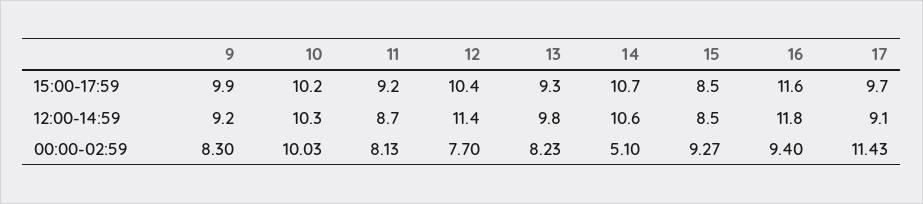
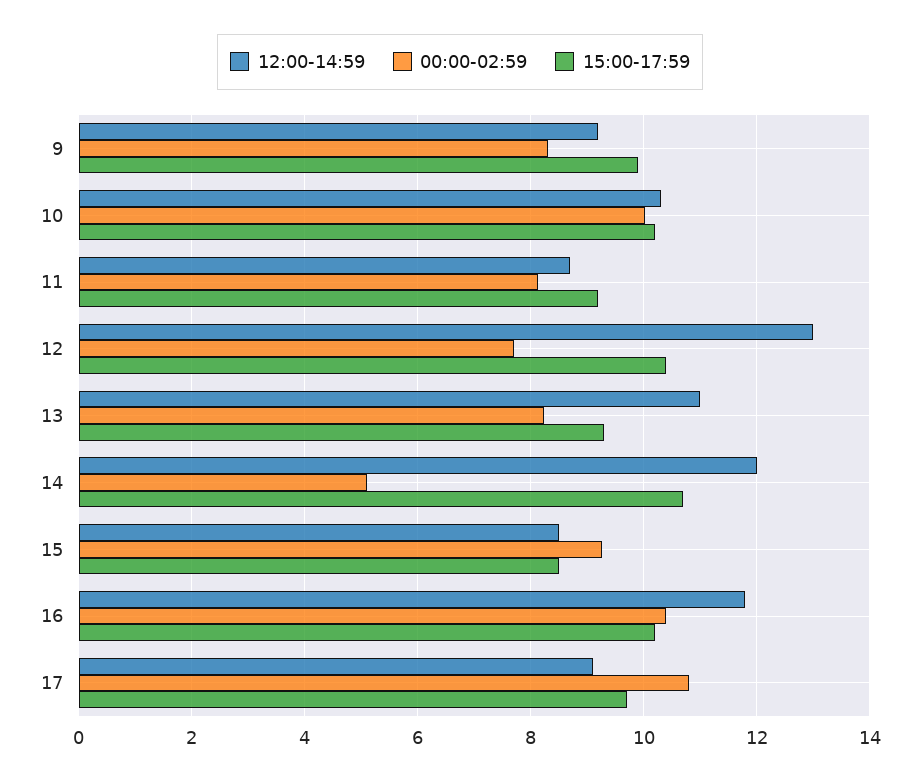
15:00-17:59, 16: 11.6 -> 10.2
12:00-14:59, 12: 11.4 -> 13
12:00-14:59, 13: 9.8 -> 11
12:00-14:59, 14: 10.6 -> 12
00:00-02:59, 16: 9.4 -> 10.4
00:00-02:59, 17: 11.43 -> 10.8

